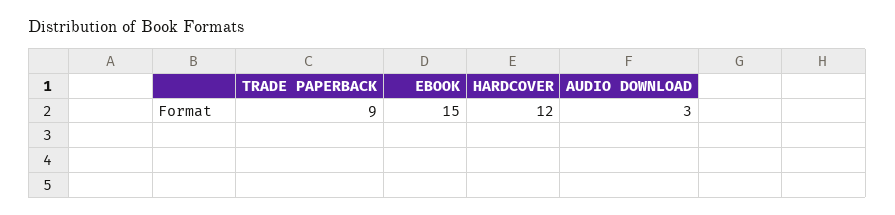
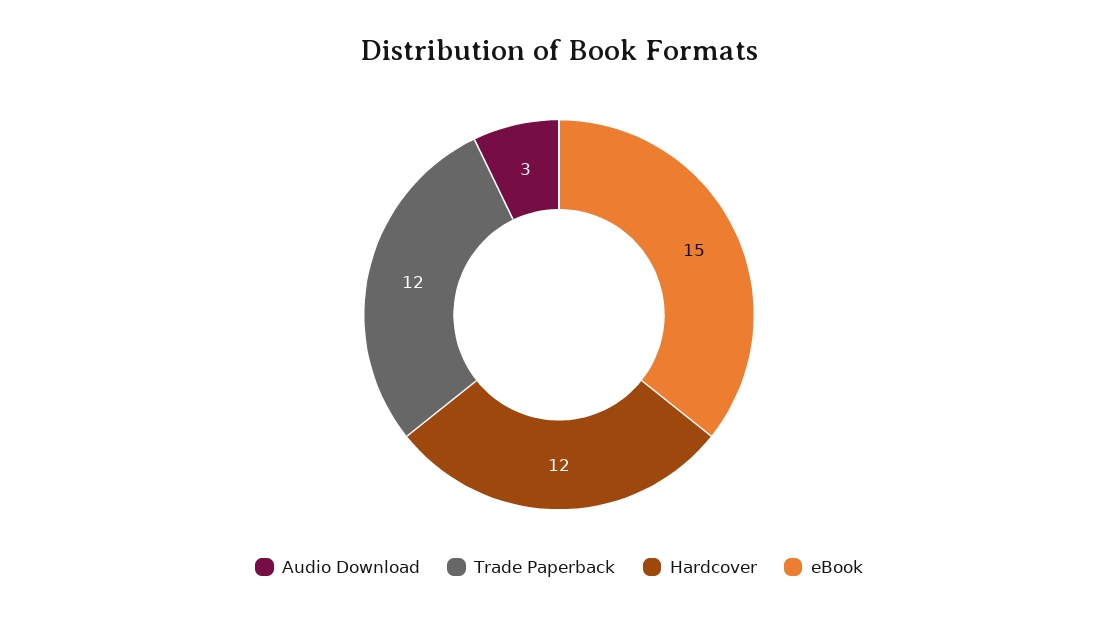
TRADE PAPERBACK: 9 -> 12

